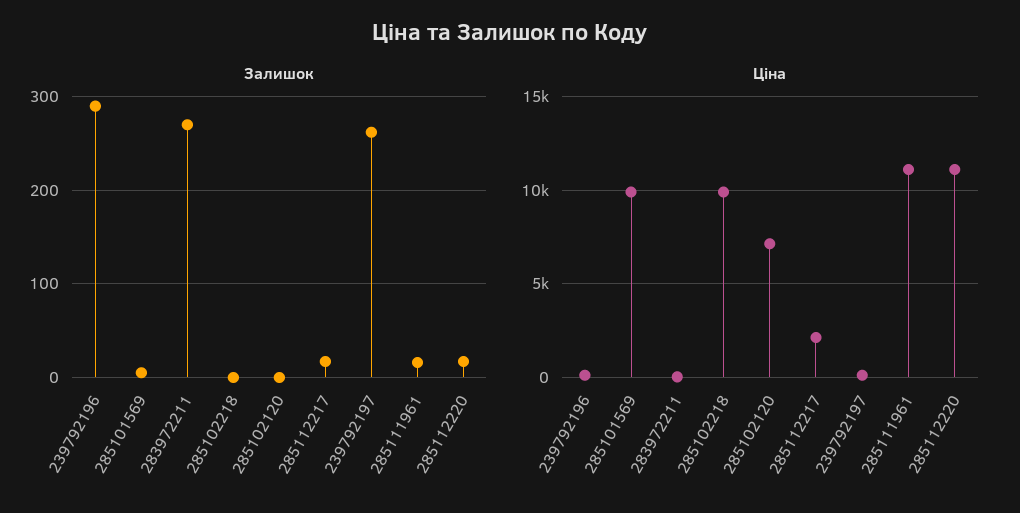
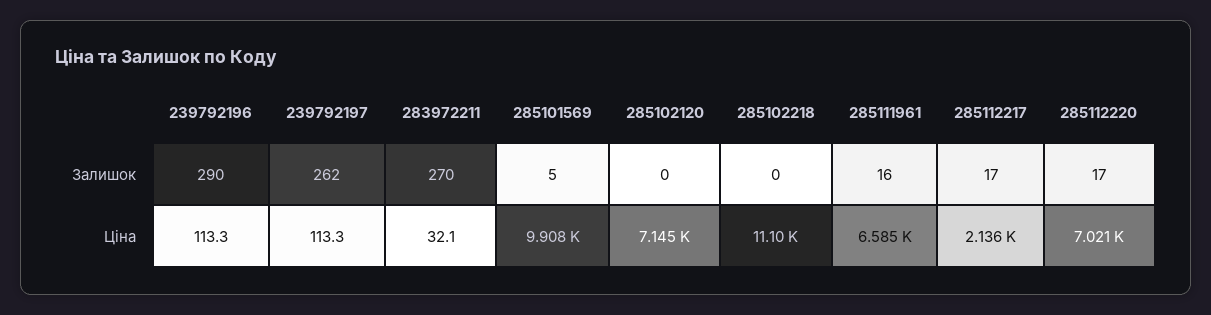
Ціна, 285102218: 10000 -> 11100
Ціна, 285111961: 11000 -> 6585
Ціна, 285112220: 11000 -> 7021

